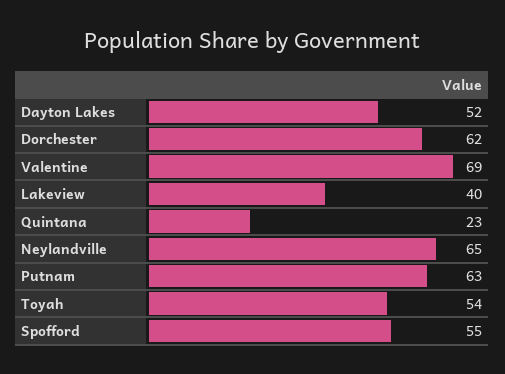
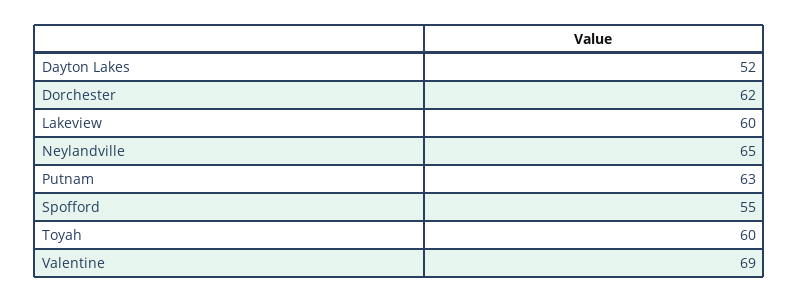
Lakeview: 40 -> 60
Quintana: 23 -> none
Toyah: 54 -> 60

